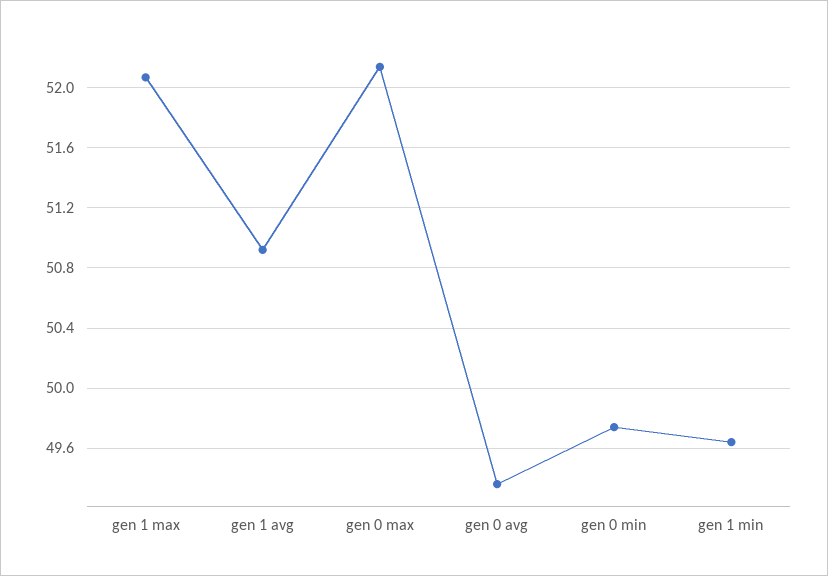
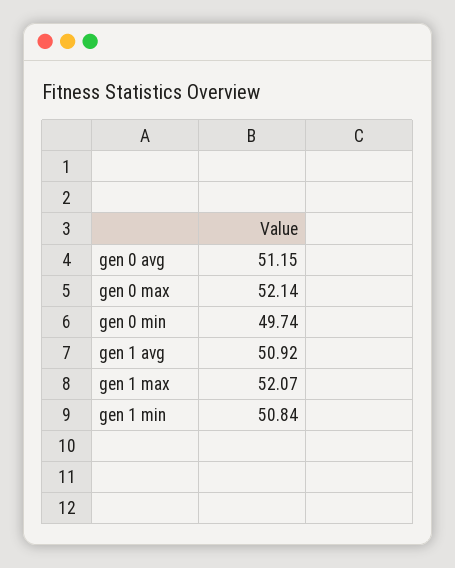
gen 0 avg: 49.35 -> 51.15
gen 1 min: 49.65 -> 50.84

